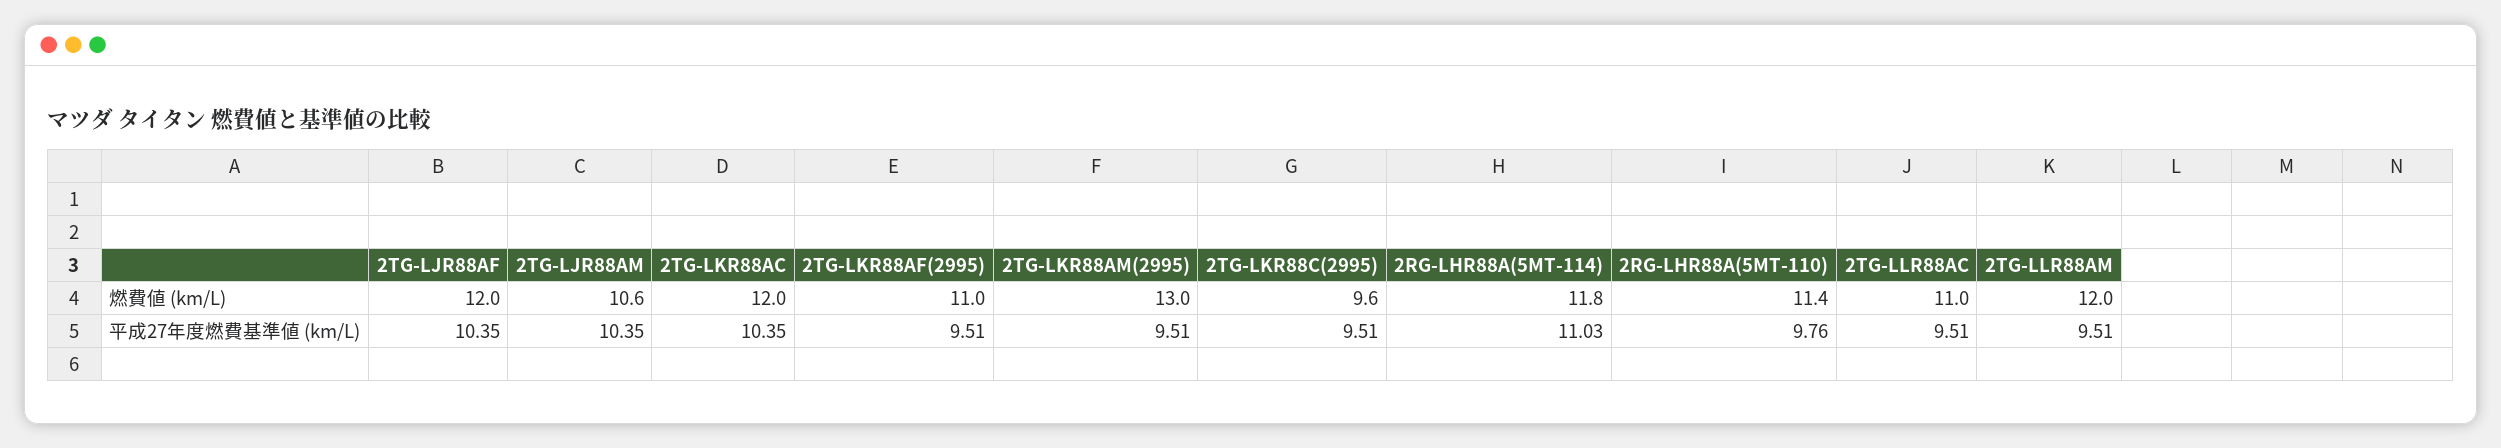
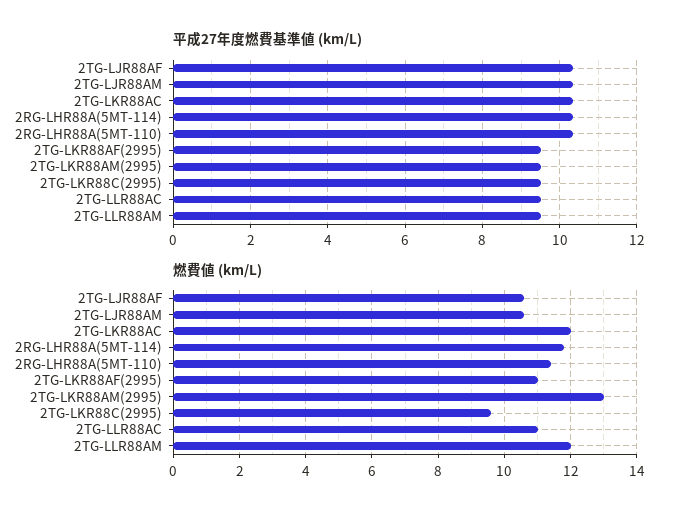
燃費値 (km/L), 2TG-LJR88AF: 12 -> 10.5
平成27年度燃費基準値 (km/L), 2RG-LHR88A(5MT-114): 11.03 -> 10.4
平成27年度燃費基準値 (km/L), 2RG-LHR88A(5MT-110): 9.76 -> 10.4

